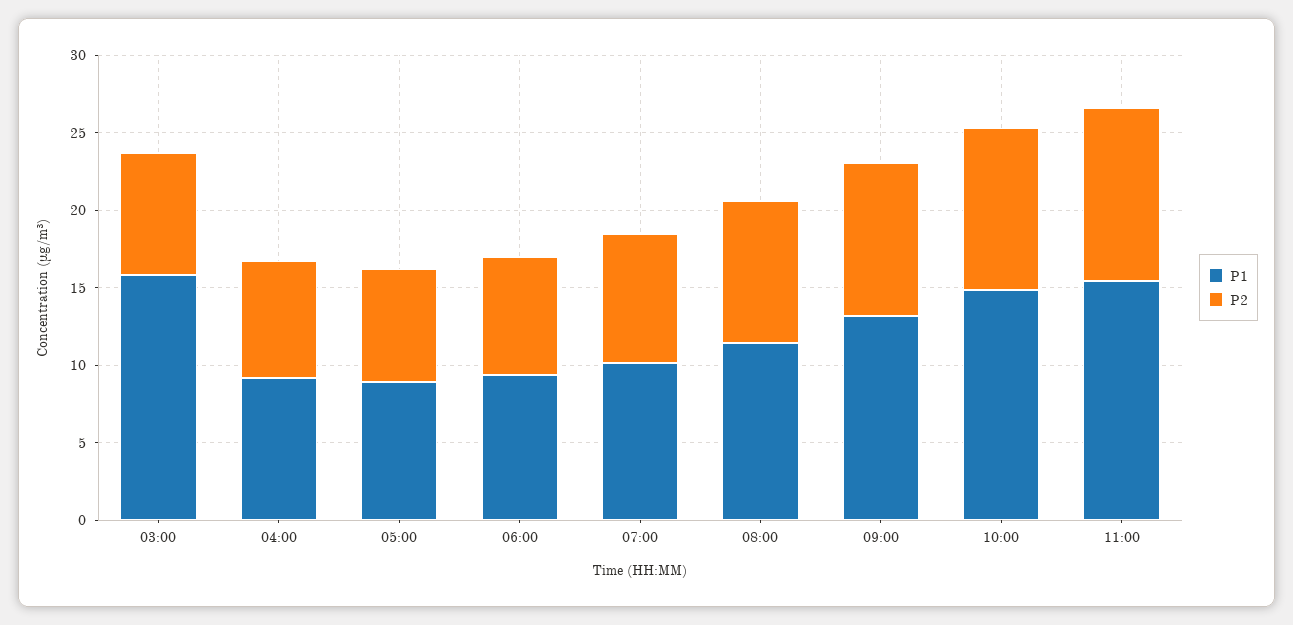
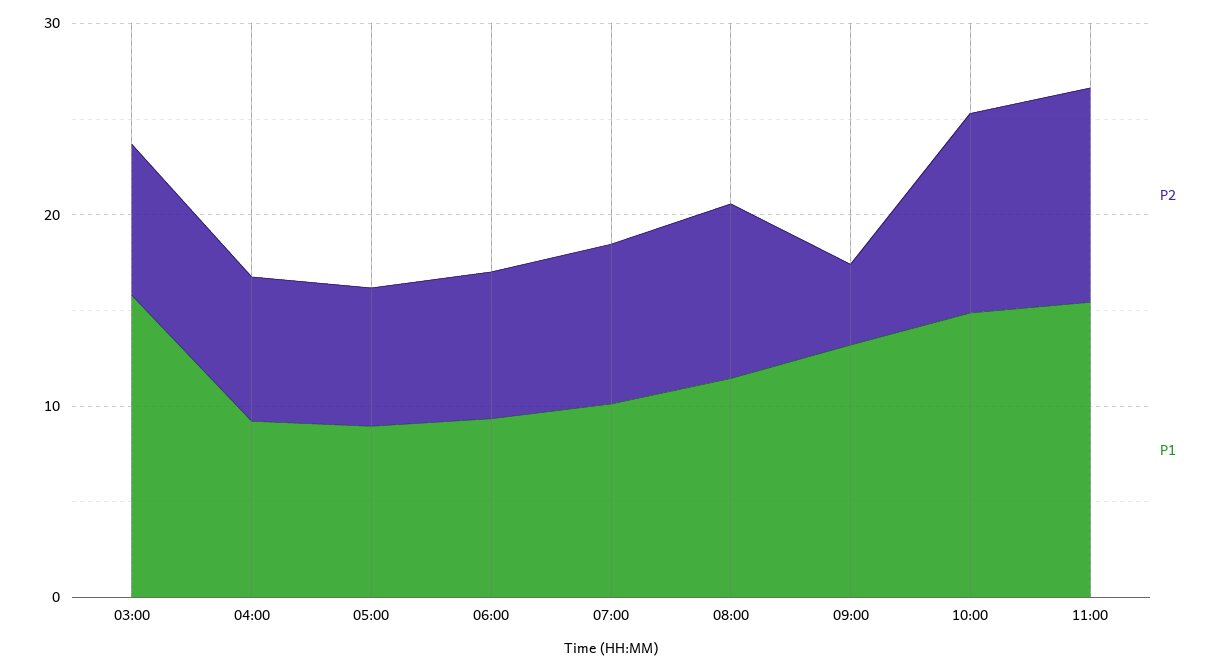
P2, 09:00: 10 -> 4

